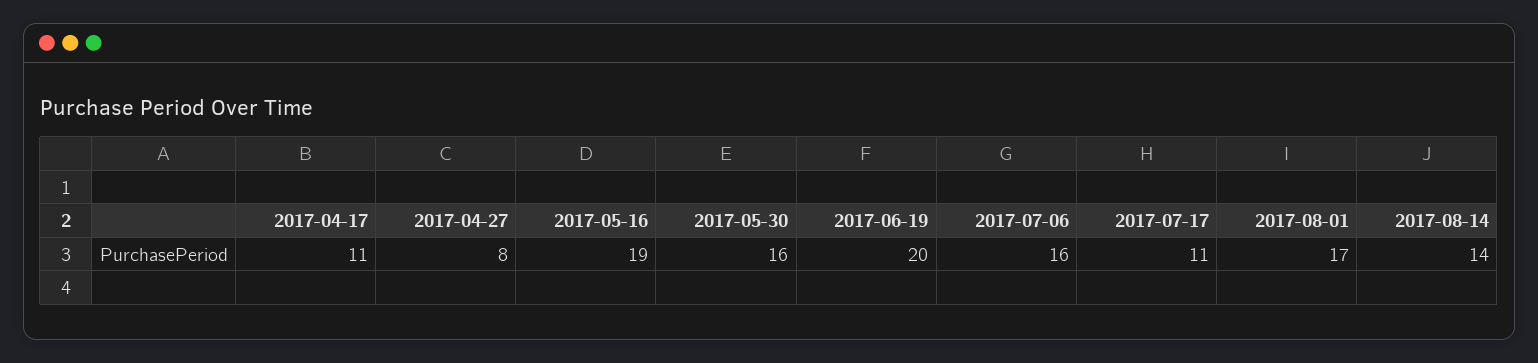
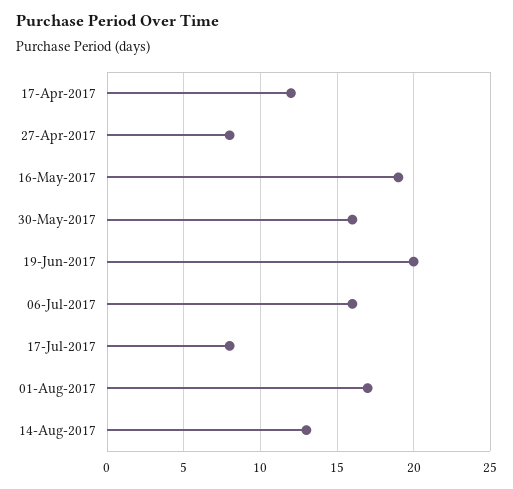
2017-04-17: 11 -> 12
2017-07-17: 11 -> 8
2017-08-14: 14 -> 13

